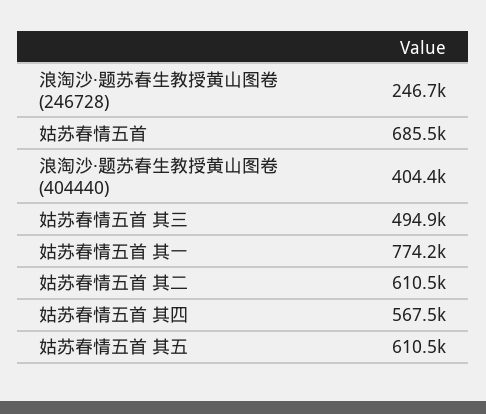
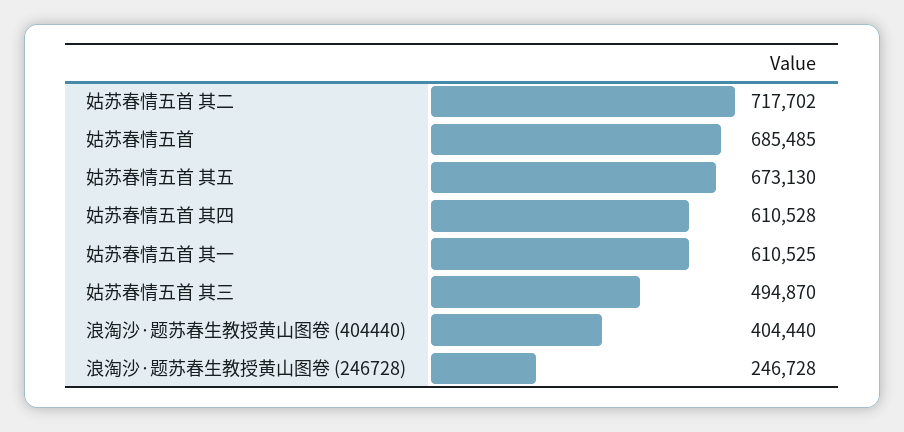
姑苏春情五首 其一: 774200 -> 610525
姑苏春情五首 其二: 610500 -> 717702
姑苏春情五首 其四: 567500 -> 610528
姑苏春情五首 其五: 610500 -> 673130

